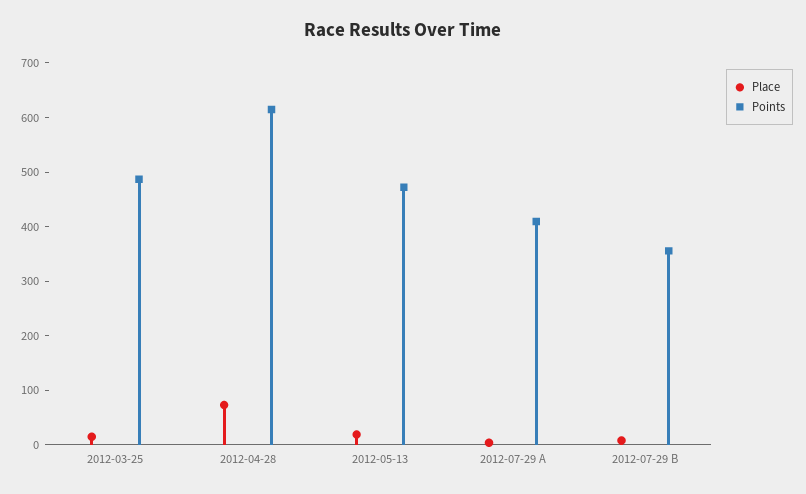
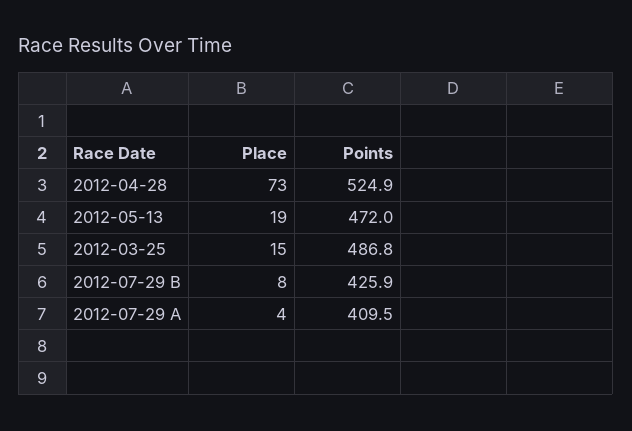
Points, 2012-04-28: 620 -> 524.9
Points, 2012-07-29 B: 360 -> 425.9

